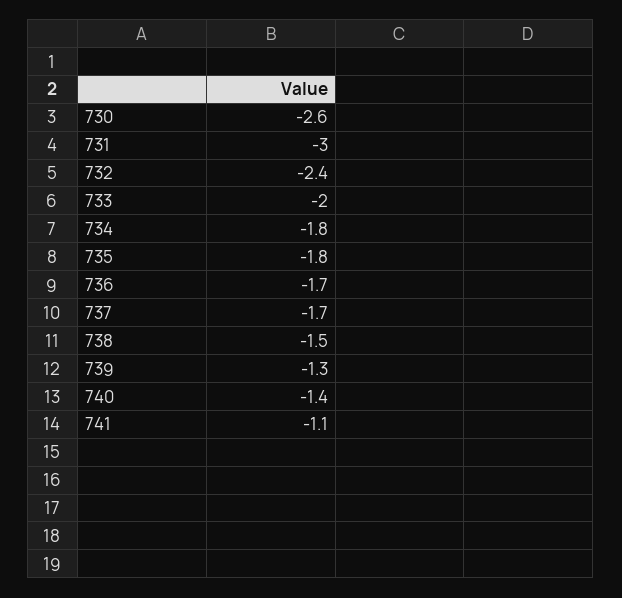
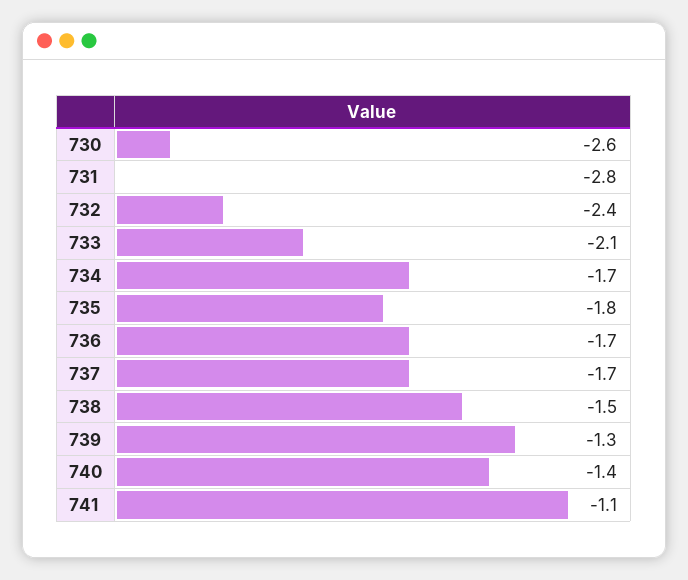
731: -3 -> -2.8
733: -2 -> -2.1
734: -1.8 -> -1.7

